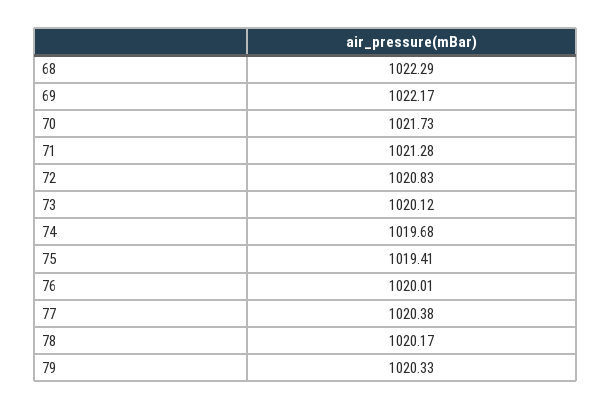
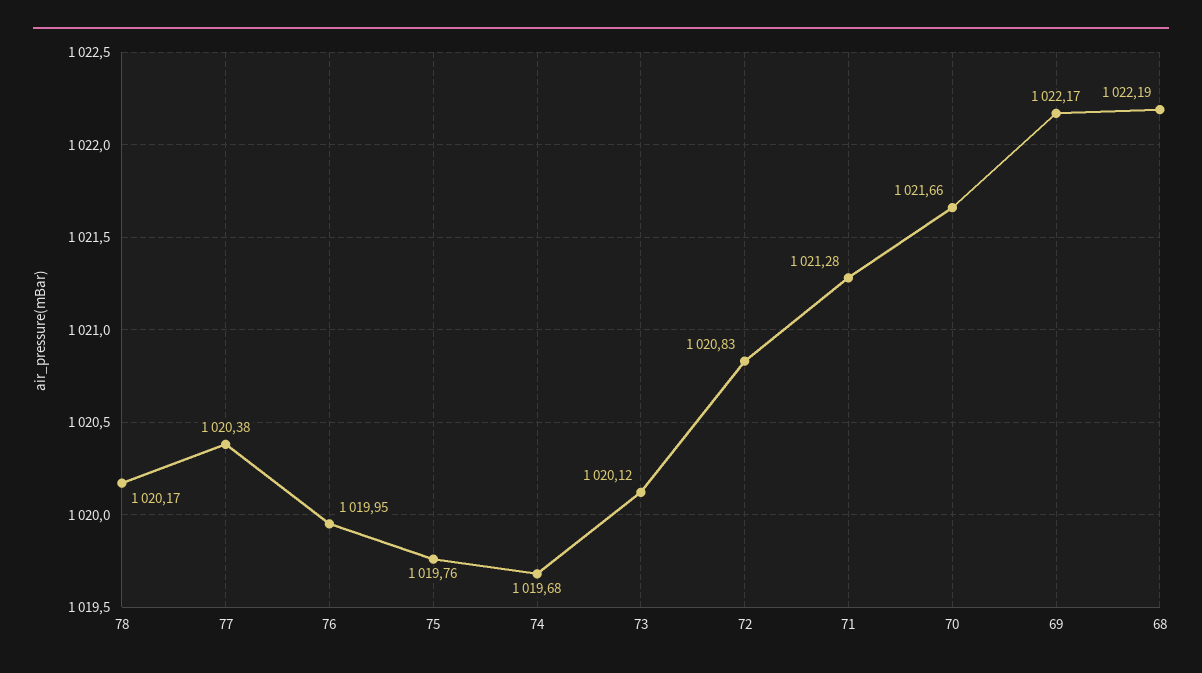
68: 1022.29 -> 1022.19
70: 1021.73 -> 1021.66
75: 1019.41 -> 1019.76
76: 1020.01 -> 1019.95
79: 1020.33 -> none

